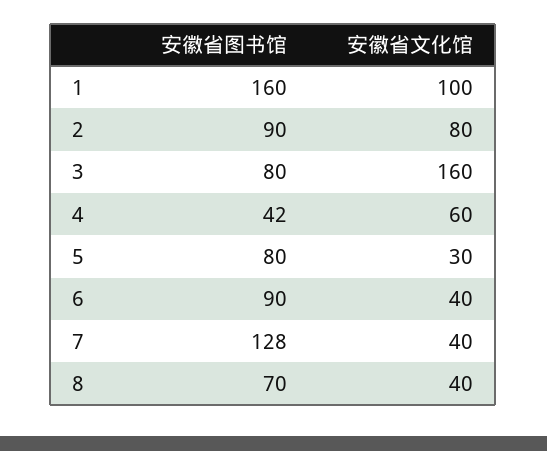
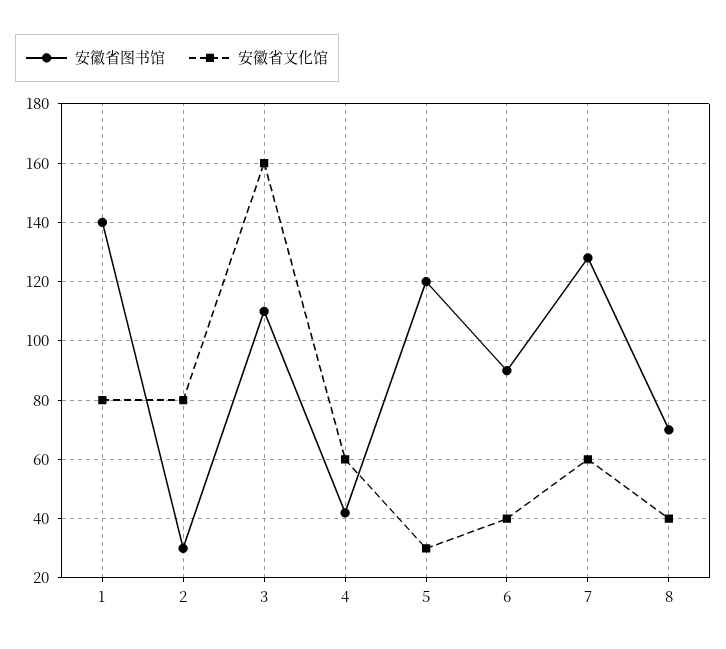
安徽省图书馆, 1: 160 -> 140
安徽省文化馆, 1: 100 -> 80
安徽省图书馆, 2: 90 -> 30
安徽省图书馆, 3: 80 -> 110
安徽省图书馆, 5: 80 -> 120
安徽省文化馆, 7: 40 -> 60

